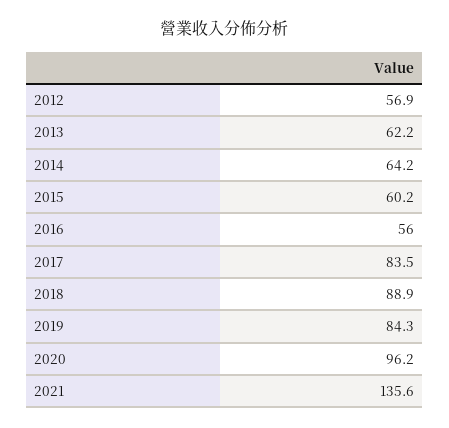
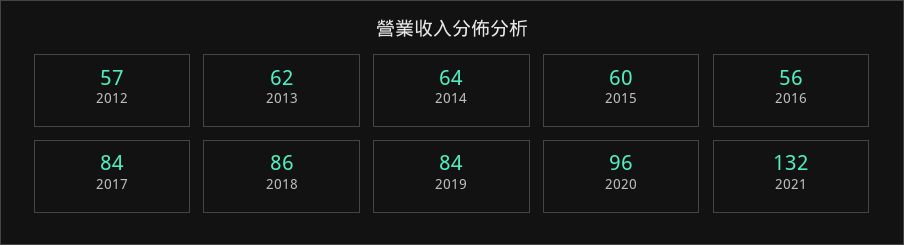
2018: 88.9 -> 86
2021: 135.6 -> 132

